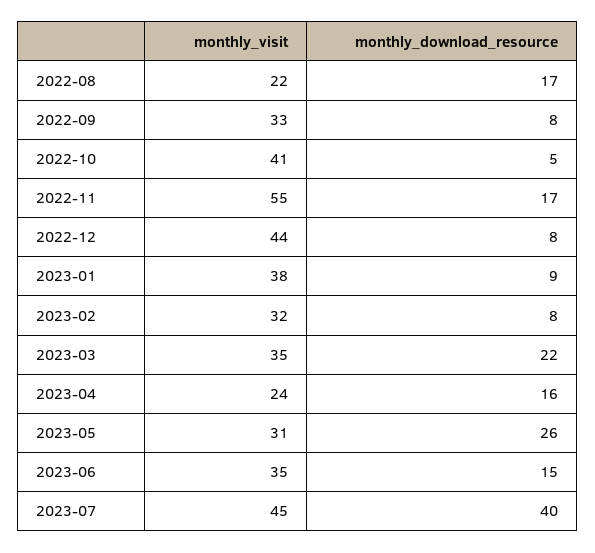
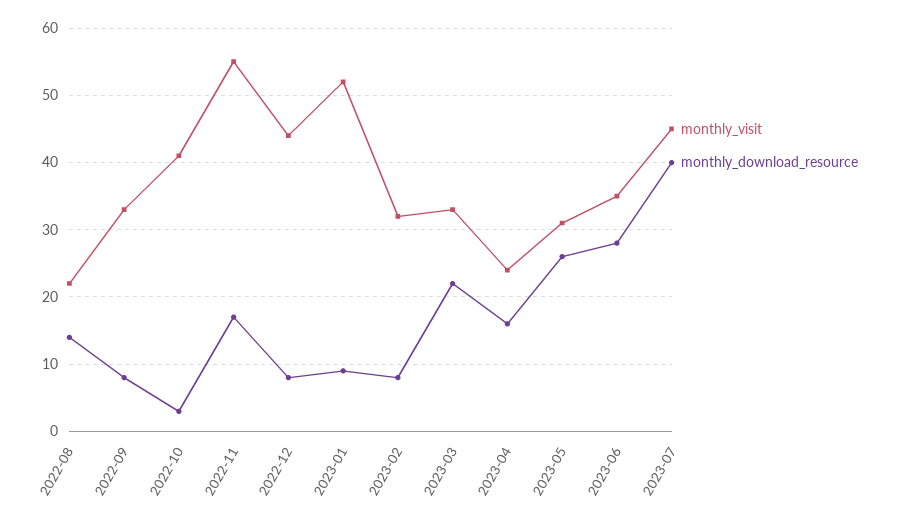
monthly_download_resource, 2022-08: 17 -> 14
monthly_download_resource, 2022-10: 5 -> 3
monthly_visit, 2023-01: 38 -> 52
monthly_visit, 2023-03: 35 -> 33
monthly_download_resource, 2023-06: 15 -> 28

